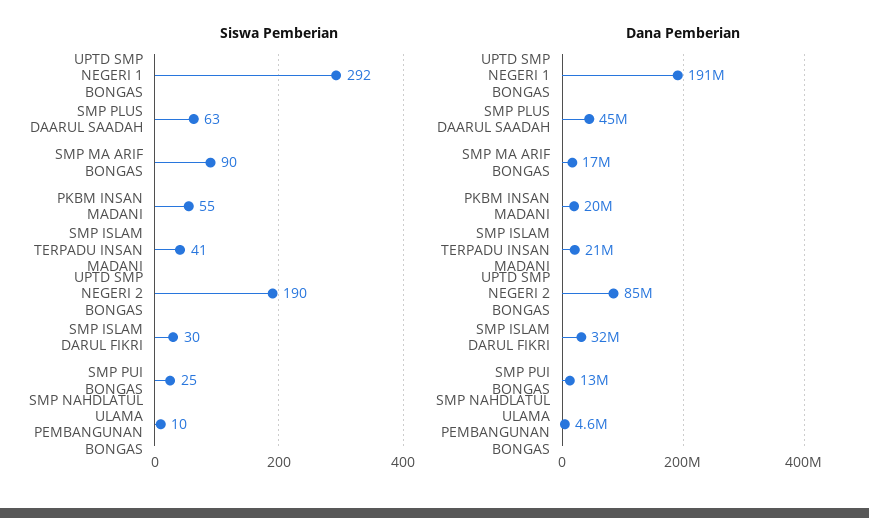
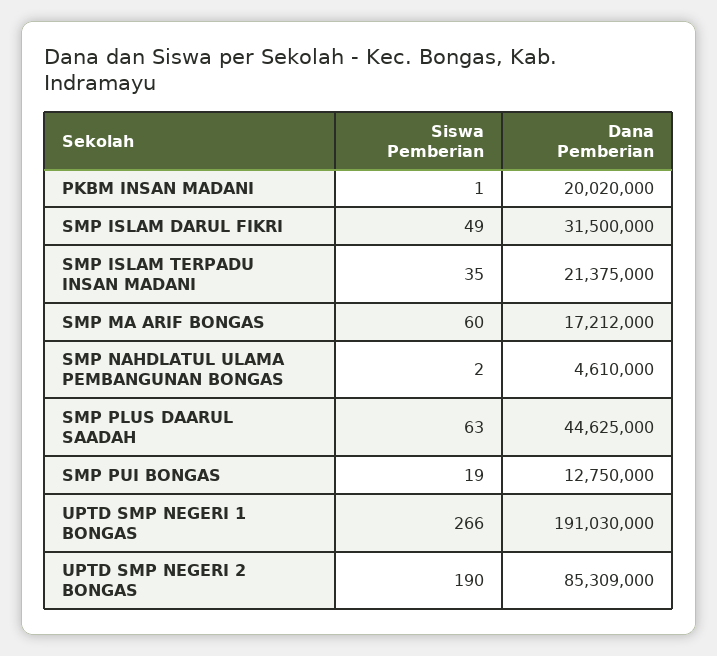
Siswa Pemberian, UPTD SMP NEGERI 1 BONGAS: 292 -> 266
Siswa Pemberian, SMP MA ARIF BONGAS: 90 -> 60
Siswa Pemberian, PKBM INSAN MADANI: 55 -> 1
Siswa Pemberian, SMP ISLAM TERPADU INSAN MADANI: 41 -> 35
Siswa Pemberian, SMP ISLAM DARUL FIKRI: 30 -> 49
Siswa Pemberian, SMP PUI BONGAS: 25 -> 19
Siswa Pemberian, SMP NAHDLATUL ULAMA PEMBANGUNAN BONGAS: 10 -> 2

